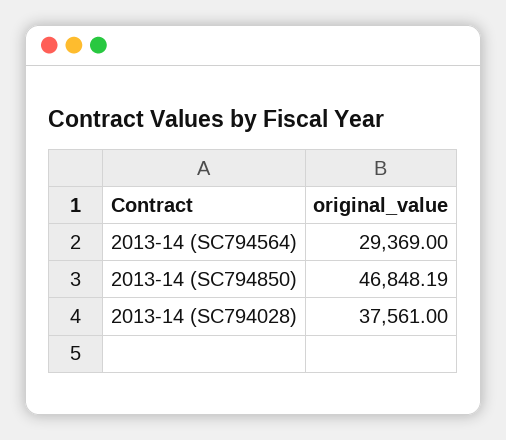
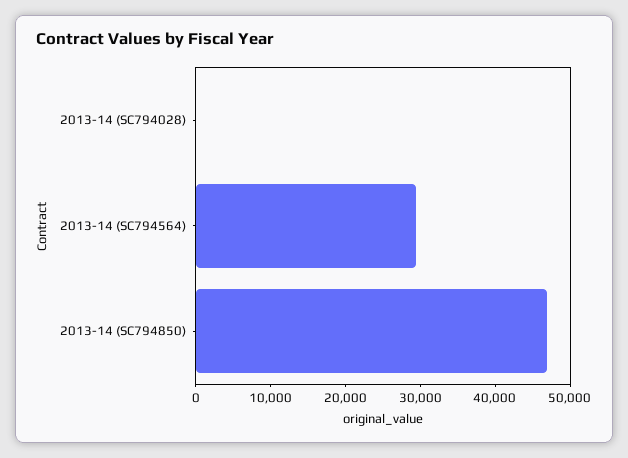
2013-14 (SC794028): 37561 -> 0

